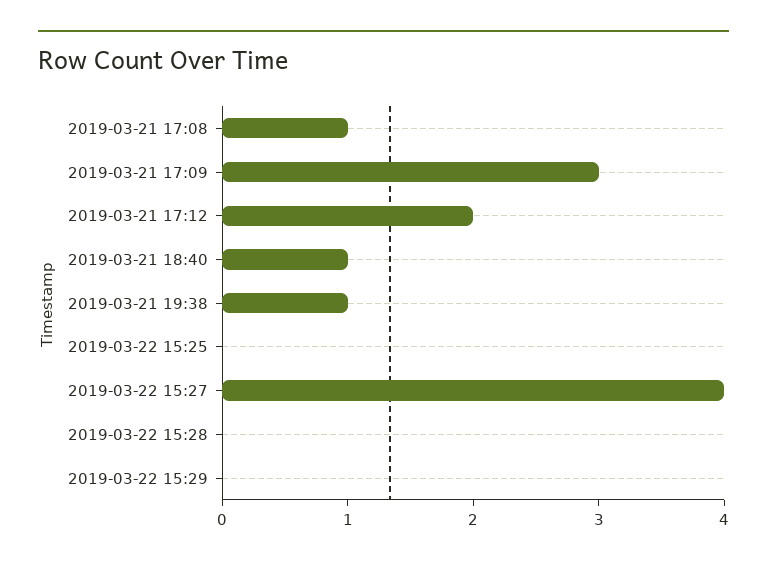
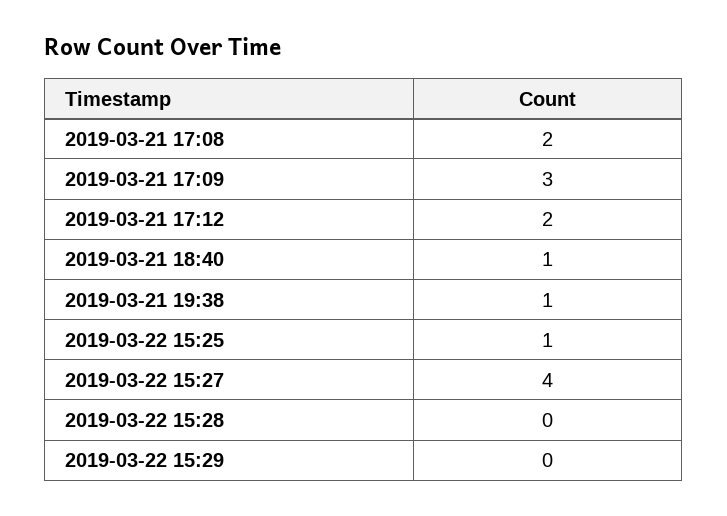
2019-03-21 17:08: 1 -> 2
2019-03-22 15:25: 0 -> 1

